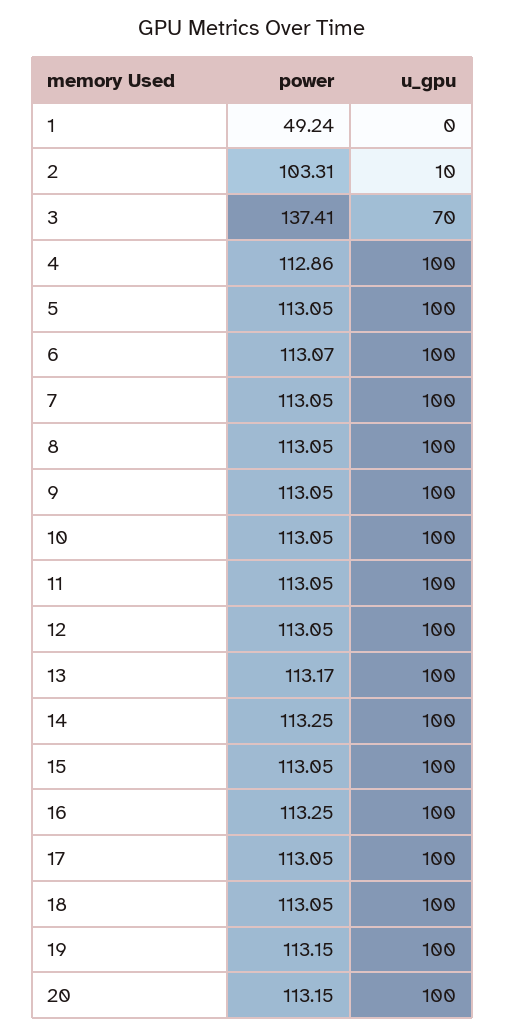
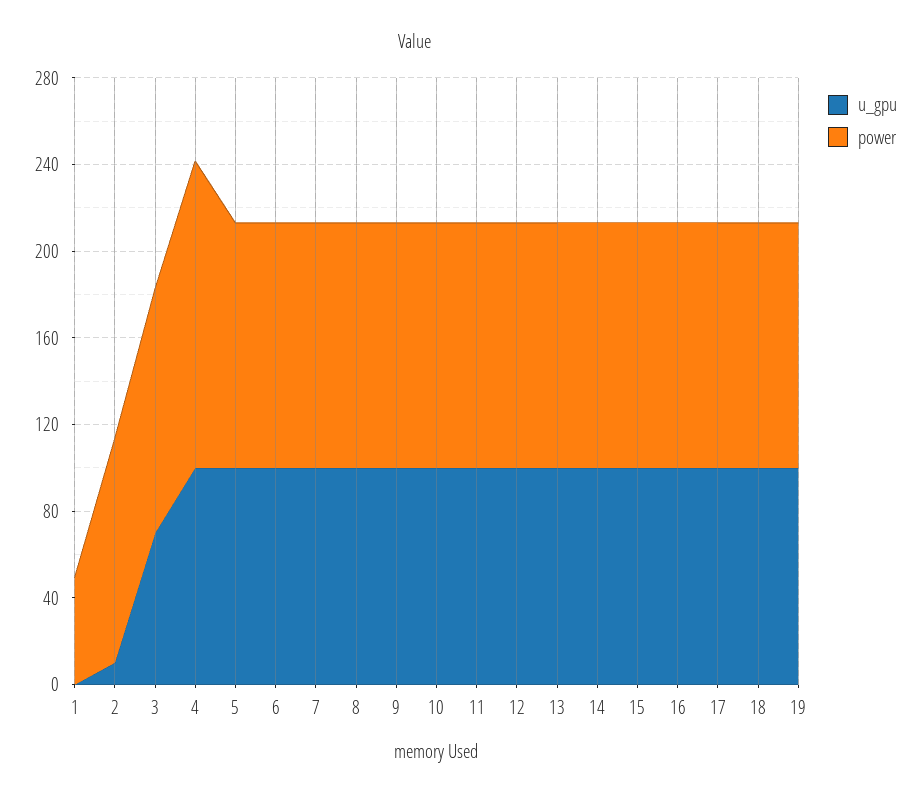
power, 3: 137.41 -> 110
power, 4: 112.86 -> 140
power, 20: 113.15 -> none
u_gpu, 20: 100 -> none

